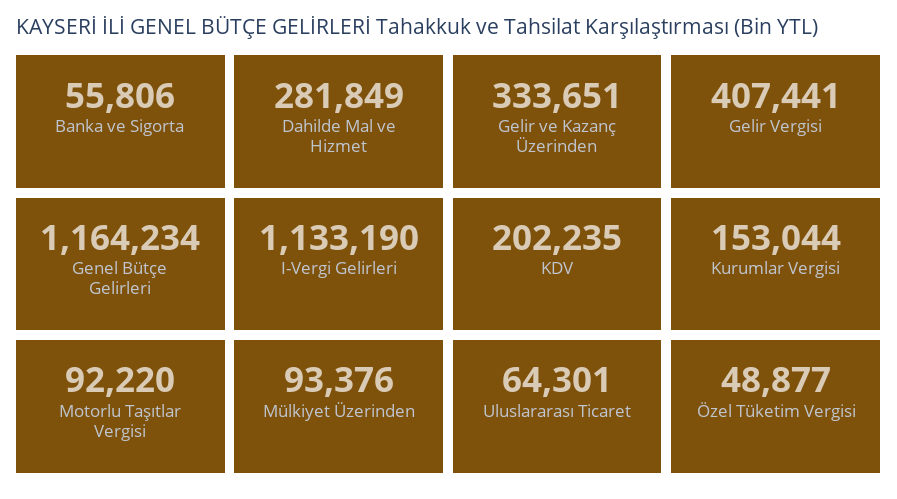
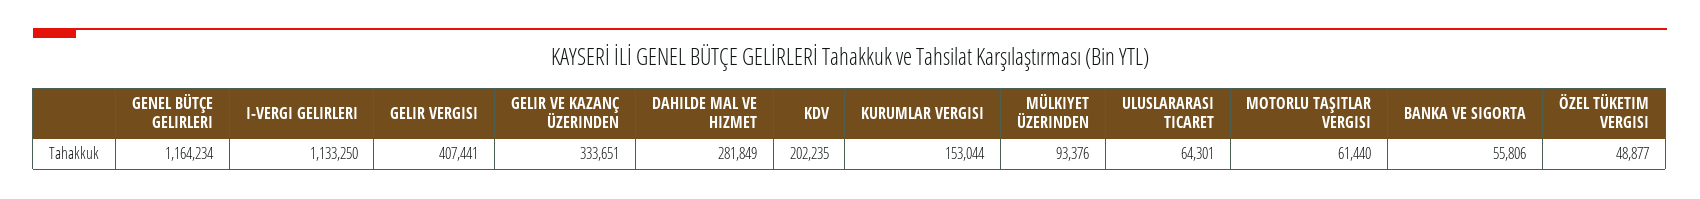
I-Vergi Gelirleri: 1133190 -> 1133250
Motorlu Taşıtlar Vergisi: 92220 -> 61440

